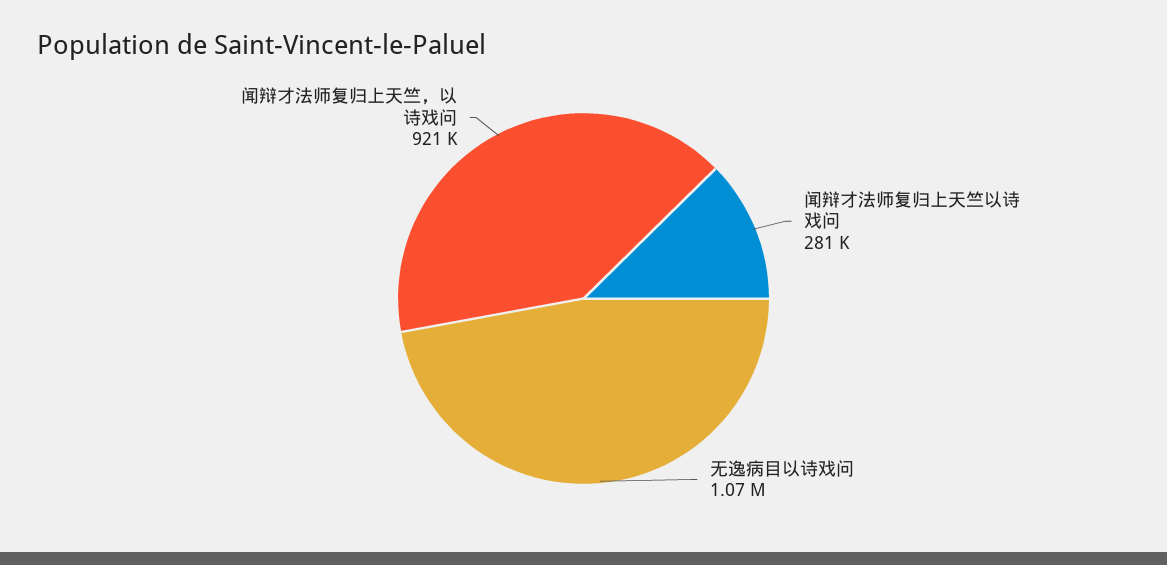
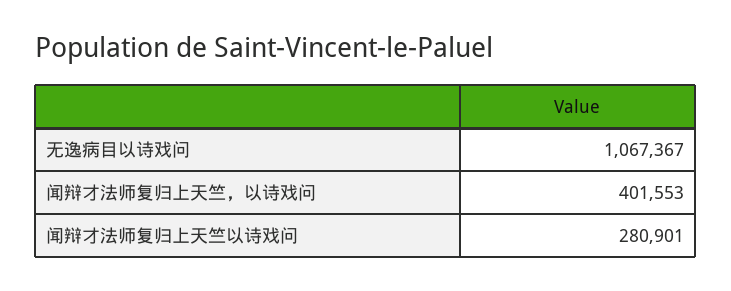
闻辩才法师复归上天竺，以诗戏问: 921000 -> 401553

